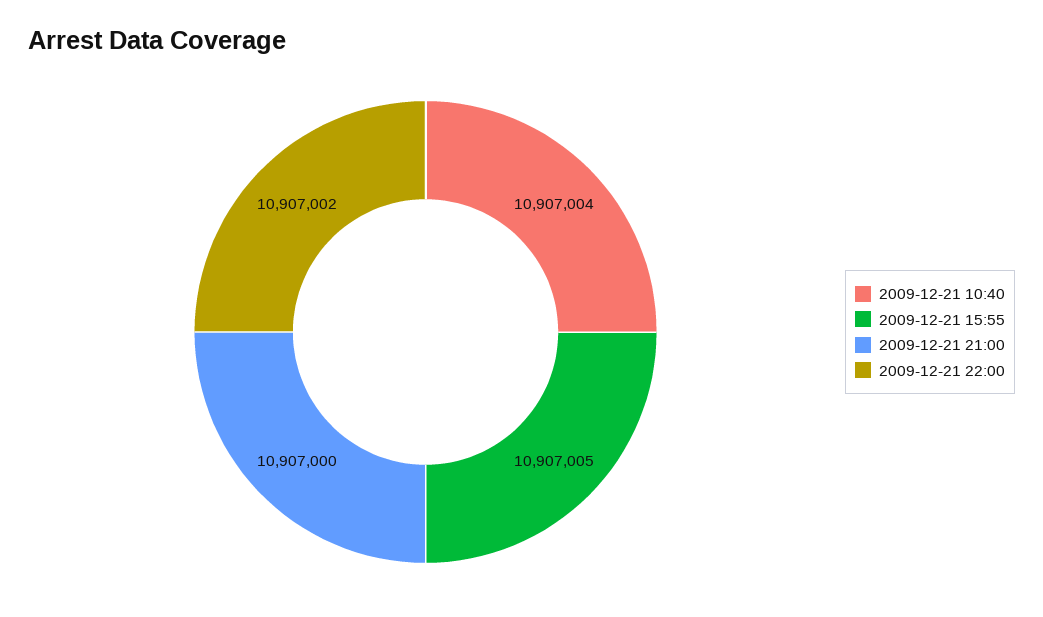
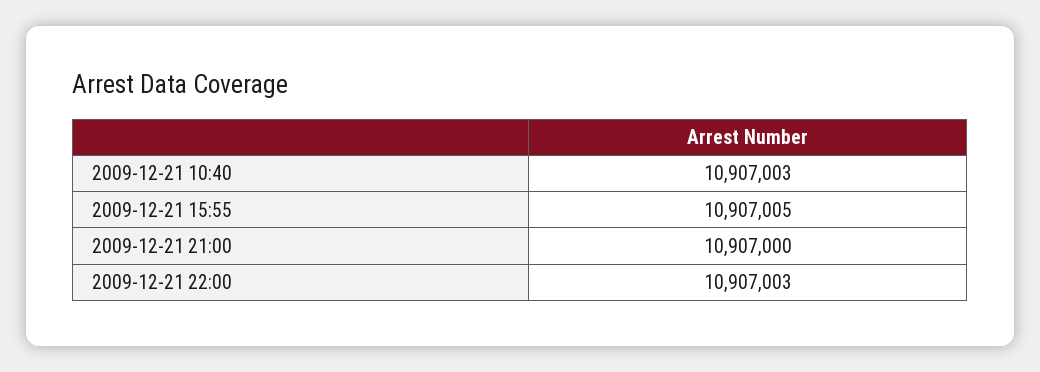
2009-12-21 10:40: 10907004 -> 10907003
2009-12-21 22:00: 10907002 -> 10907003

